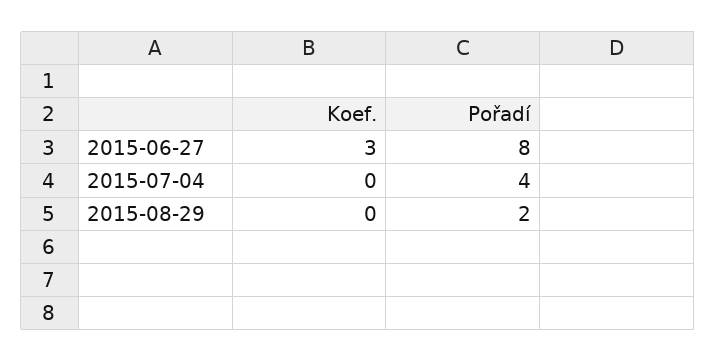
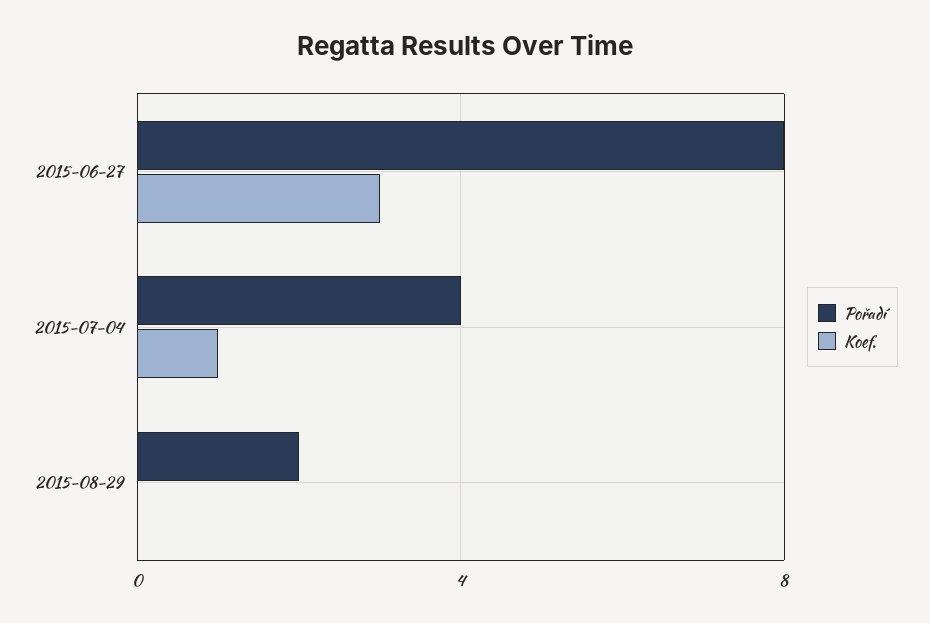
Koef., 2015-07-04: 0 -> 1

